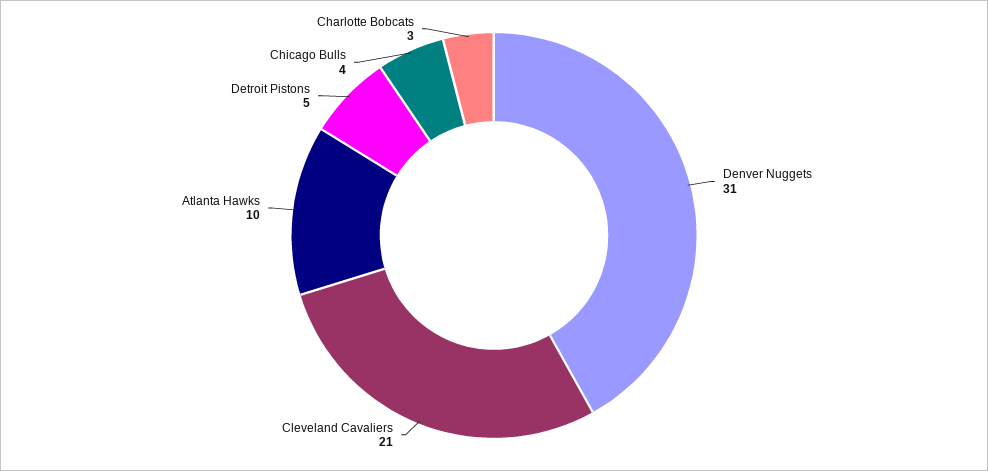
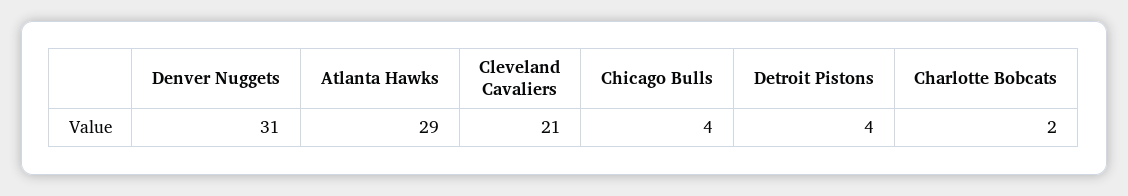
Atlanta Hawks: 10 -> 29
Detroit Pistons: 5 -> 4
Charlotte Bobcats: 3 -> 2

